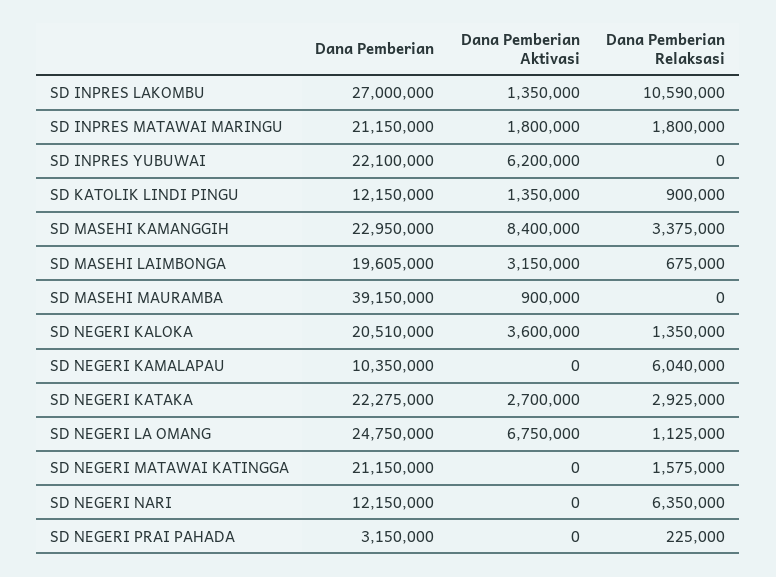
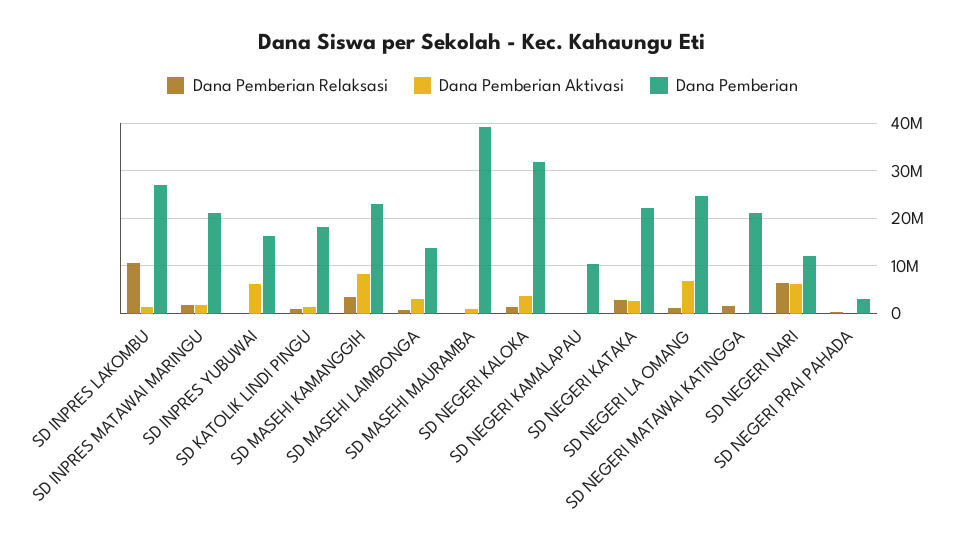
Dana Pemberian, SD INPRES YUBUWAI: 22100000 -> 16000000
Dana Pemberian, SD KATOLIK LINDI PINGU: 12150000 -> 18000000
Dana Pemberian, SD MASEHI LAIMBONGA: 19605000 -> 14000000
Dana Pemberian, SD NEGERI KALOKA: 20510000 -> 32000000
Dana Pemberian Relaksasi, SD NEGERI KAMALAPAU: 6040000 -> 0
Dana Pemberian Aktivasi, SD NEGERI NARI: 0 -> 6000000

